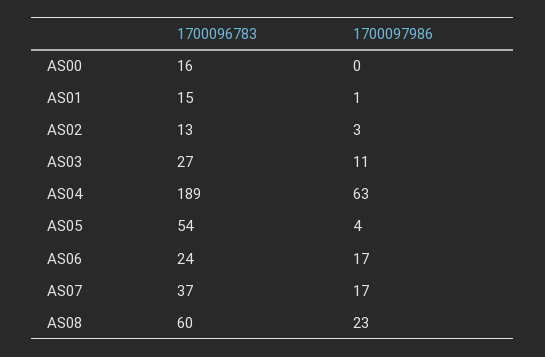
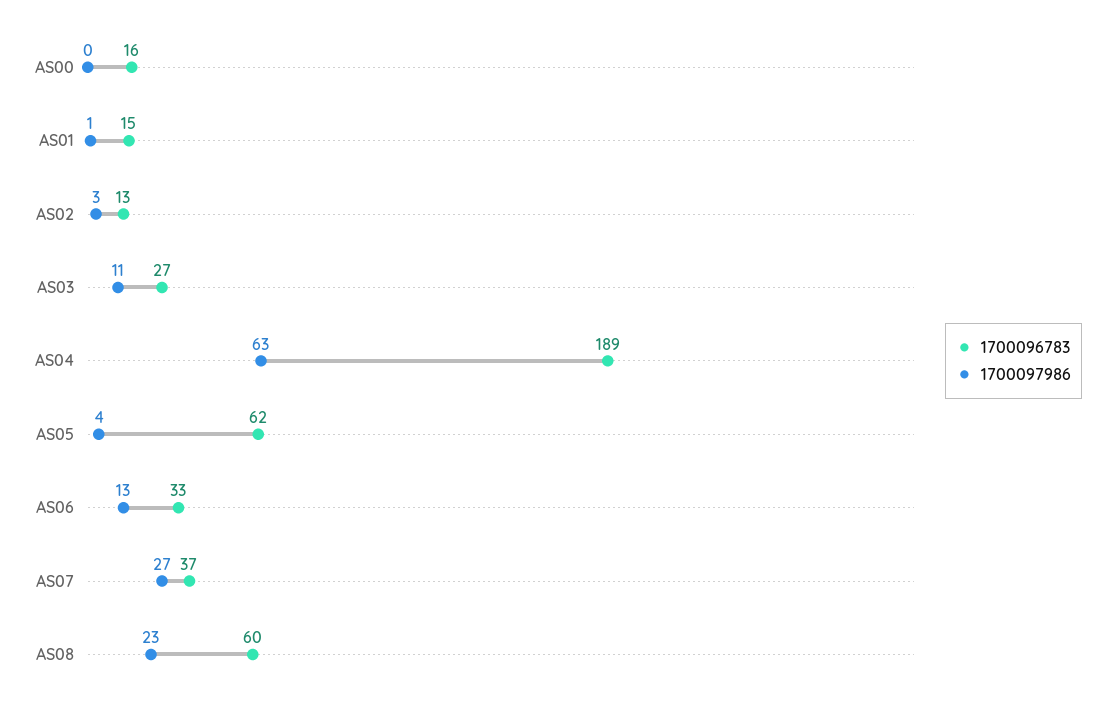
1700096783, AS05: 54 -> 62
1700096783, AS06: 24 -> 33
1700097986, AS06: 17 -> 13
1700097986, AS07: 17 -> 27

